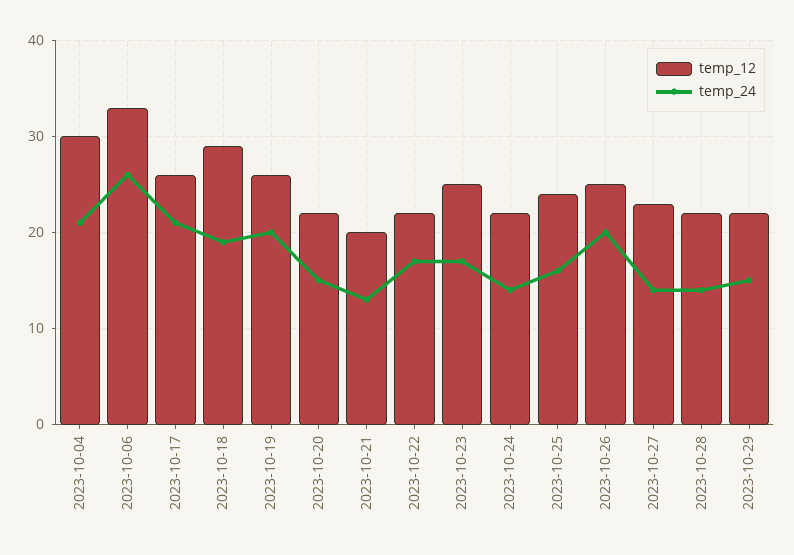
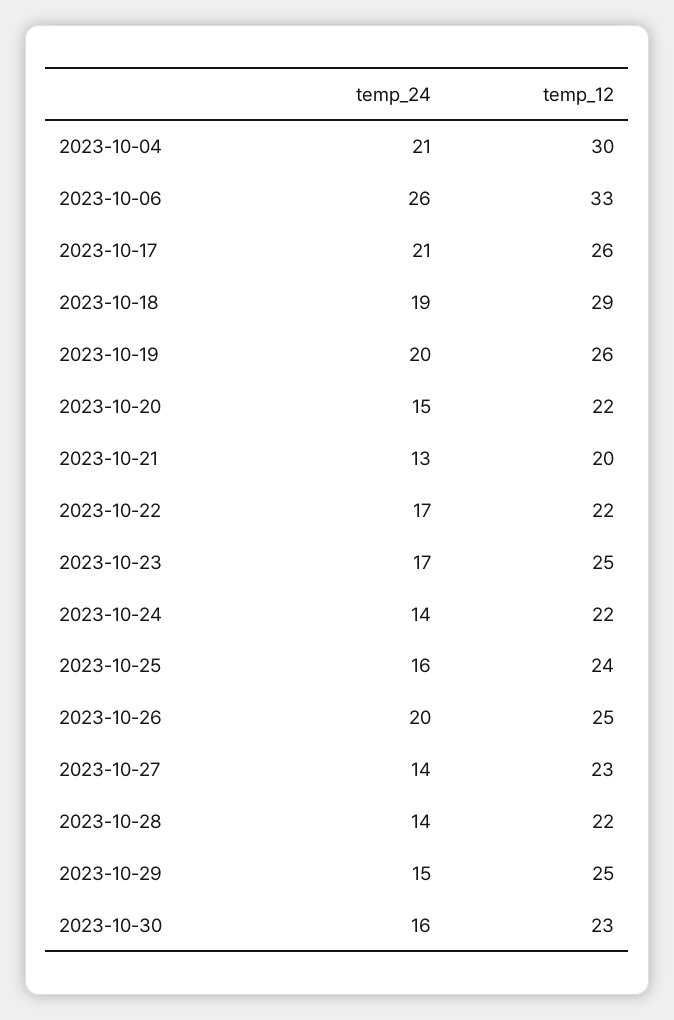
temp_12, 2023-10-29: 22 -> 25
temp_24, 2023-10-30: none -> 16
temp_12, 2023-10-30: none -> 23

